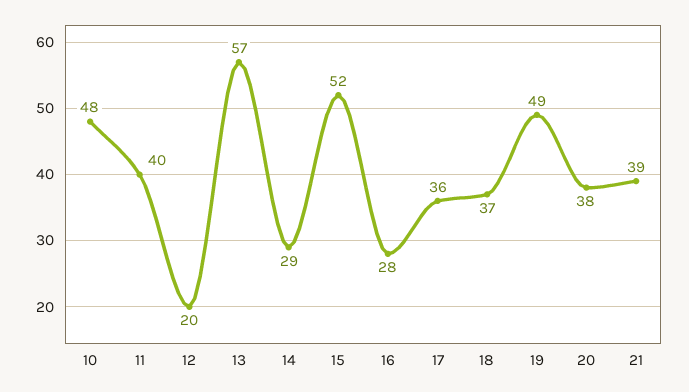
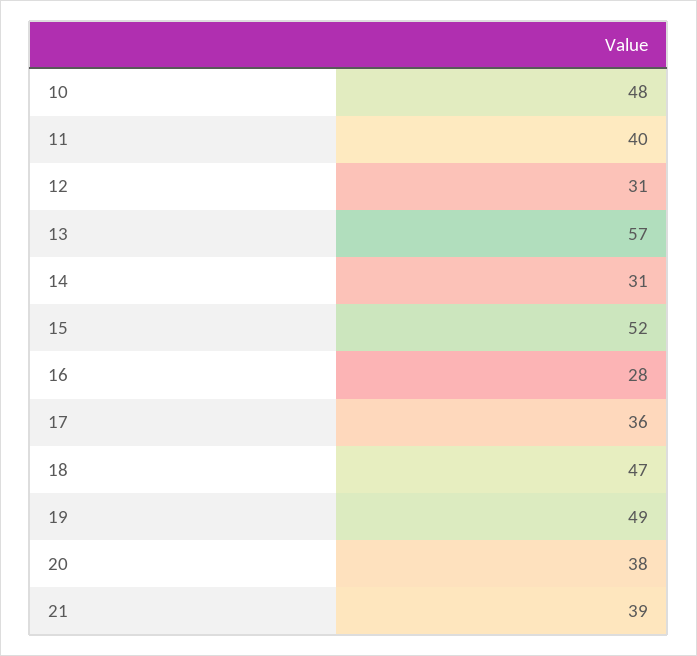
12: 20 -> 31
14: 29 -> 31
18: 37 -> 47

